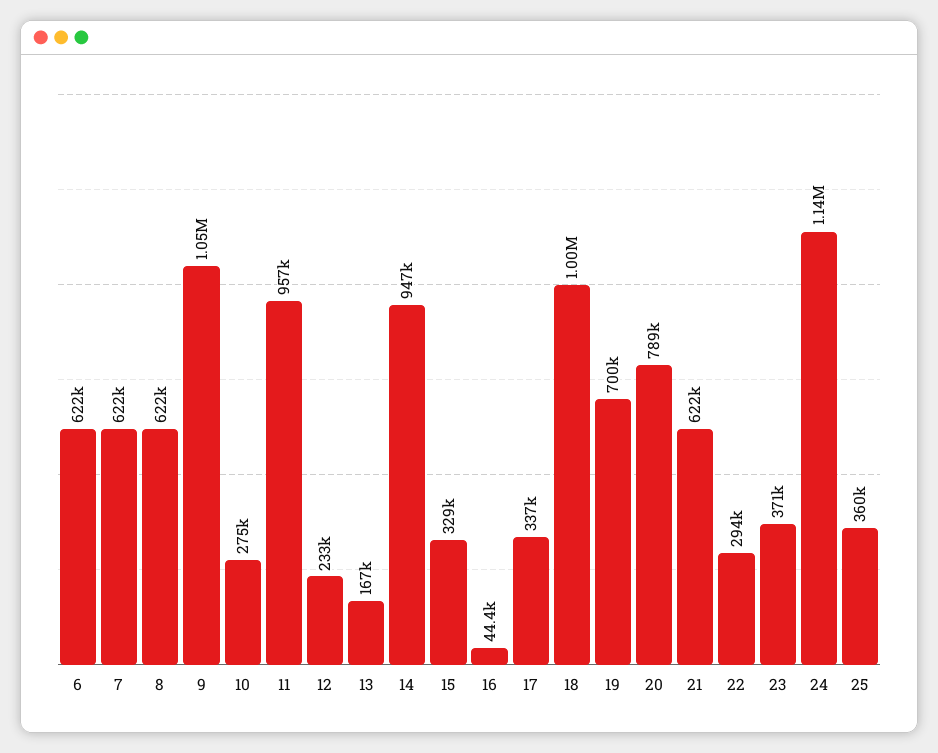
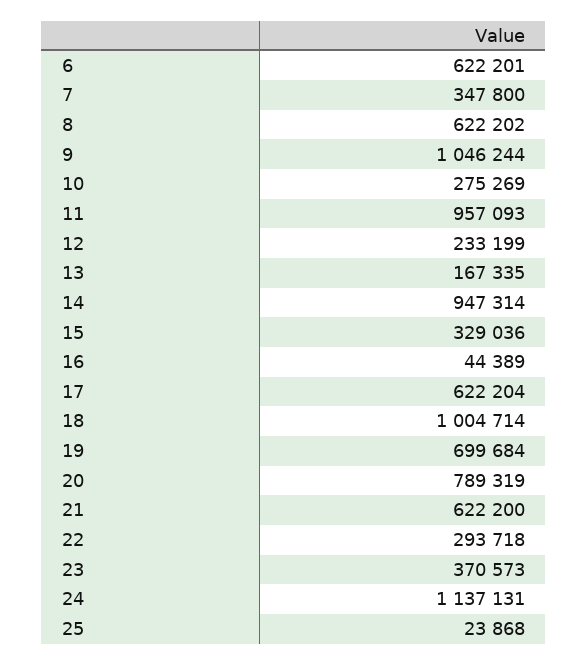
7: 622000 -> 347800
17: 337000 -> 622204
25: 360000 -> 23868

